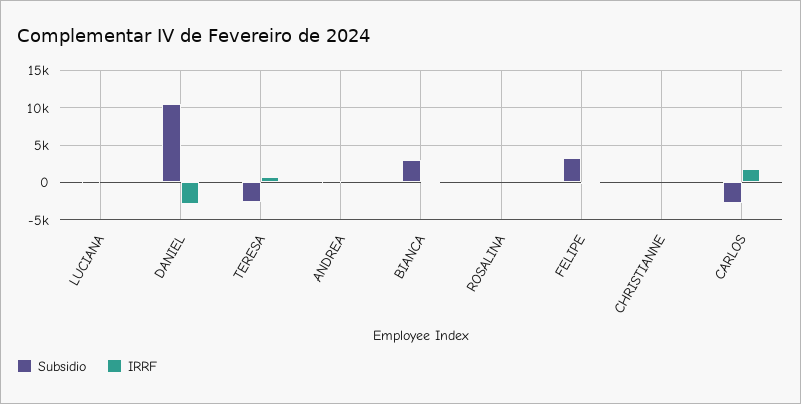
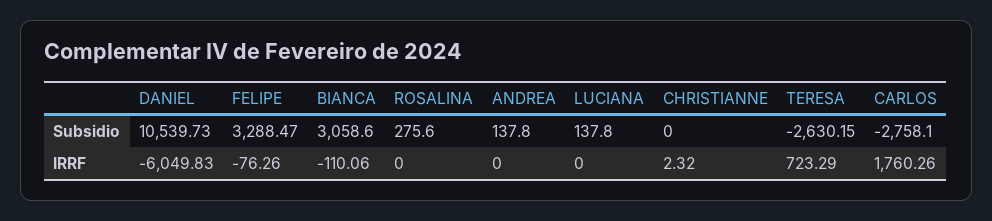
IRRF, DANIEL: -3000 -> -6049.83

